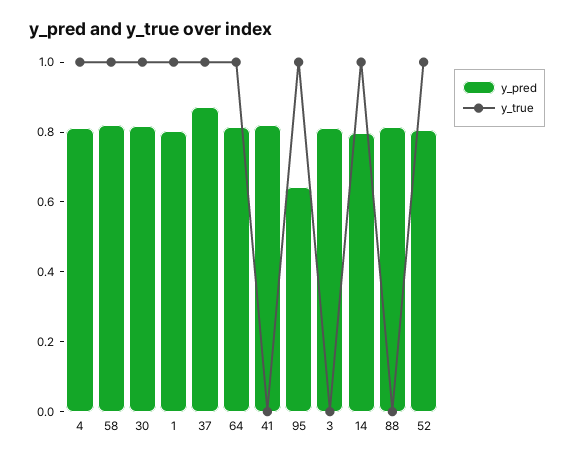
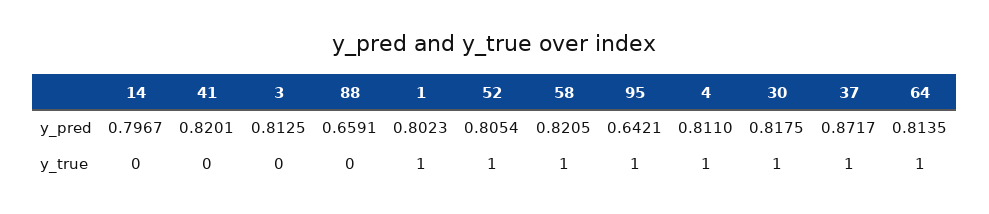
y_true, 14: 1 -> 0
y_pred, 88: 0.8 -> 0.6591

